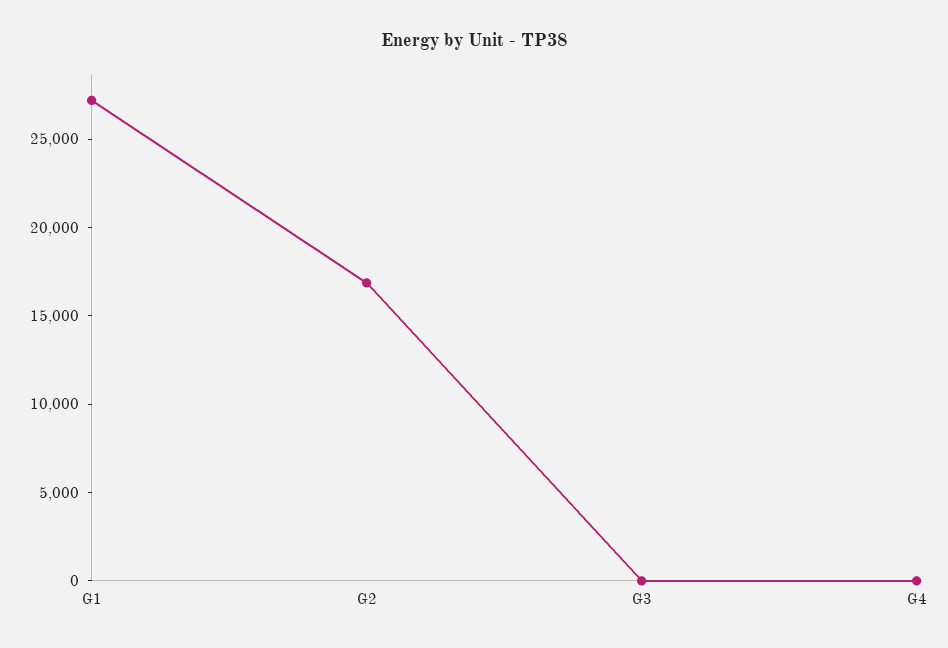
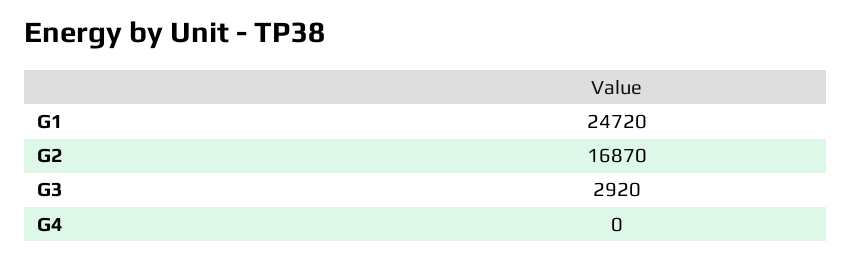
G1: 27000 -> 24720
G3: 0 -> 2920

